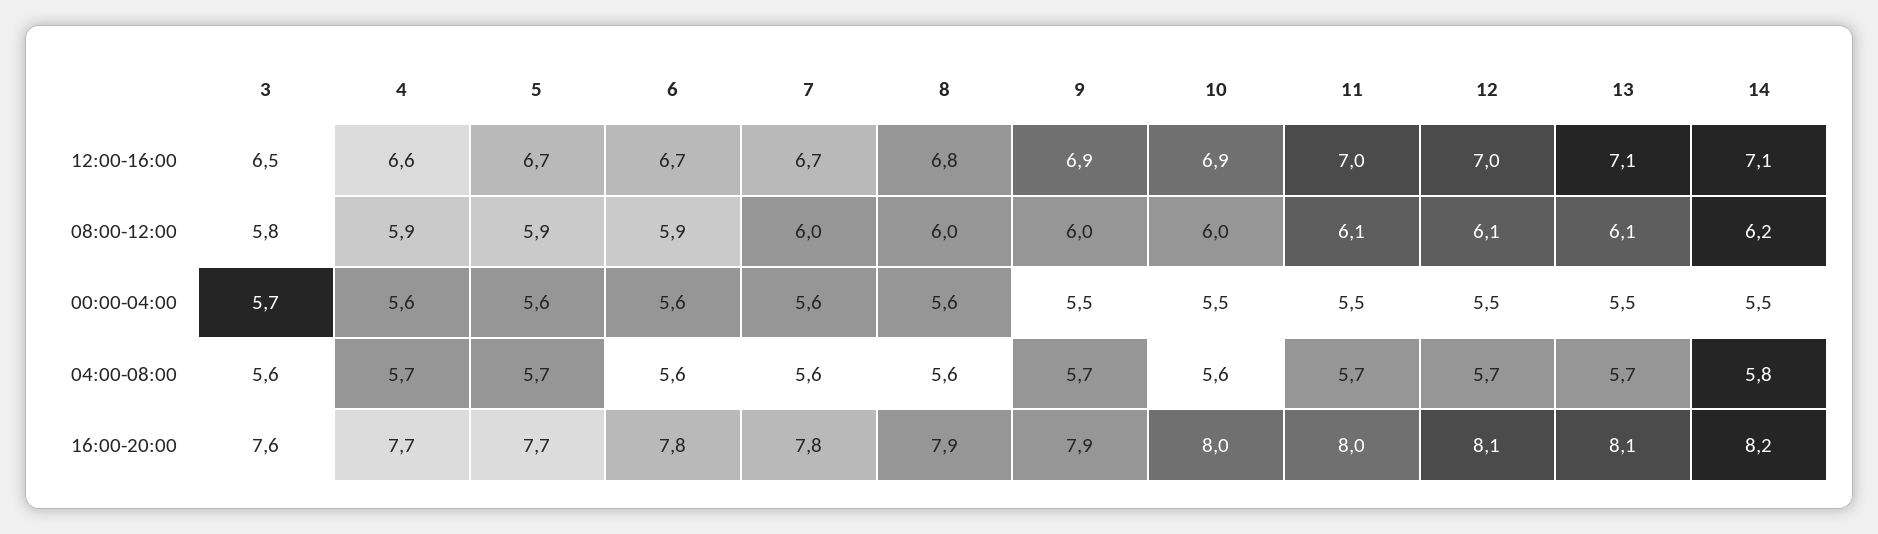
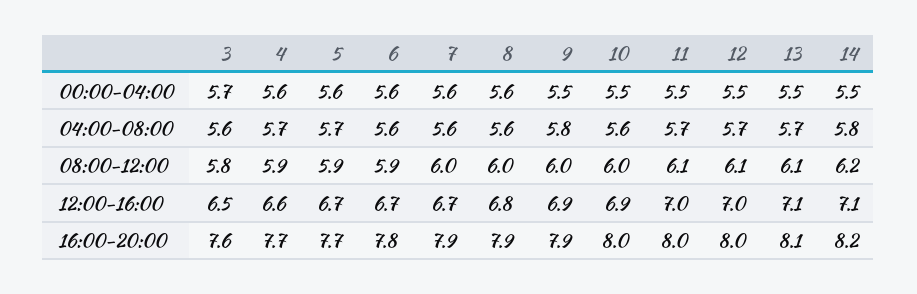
9, 04:00-08:00: 5.7 -> 5.8
7, 16:00-20:00: 7.8 -> 7.9
12, 16:00-20:00: 8.1 -> 8

